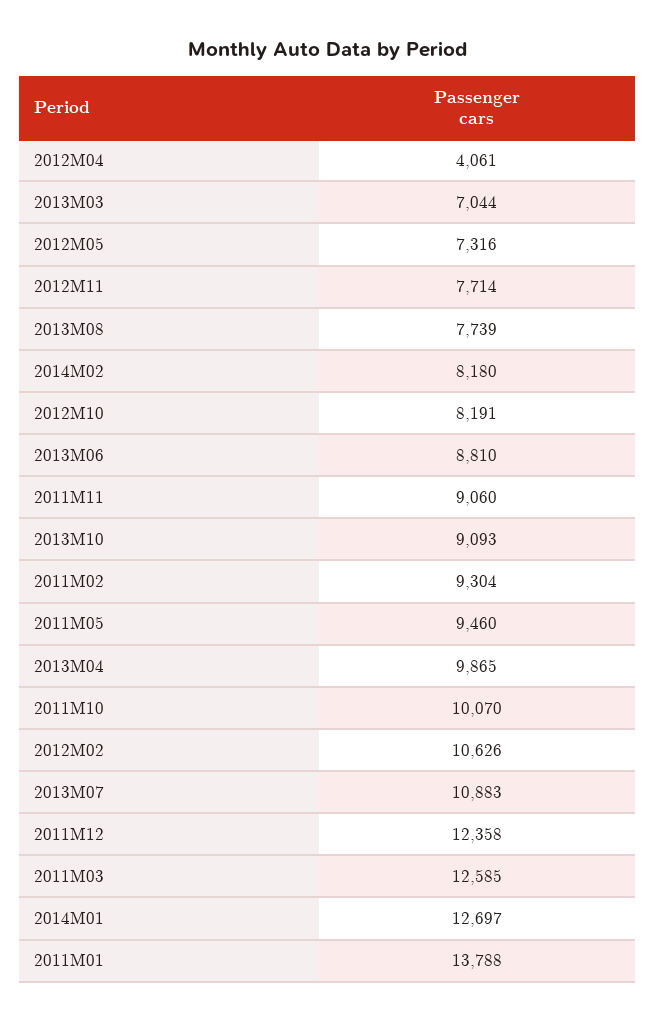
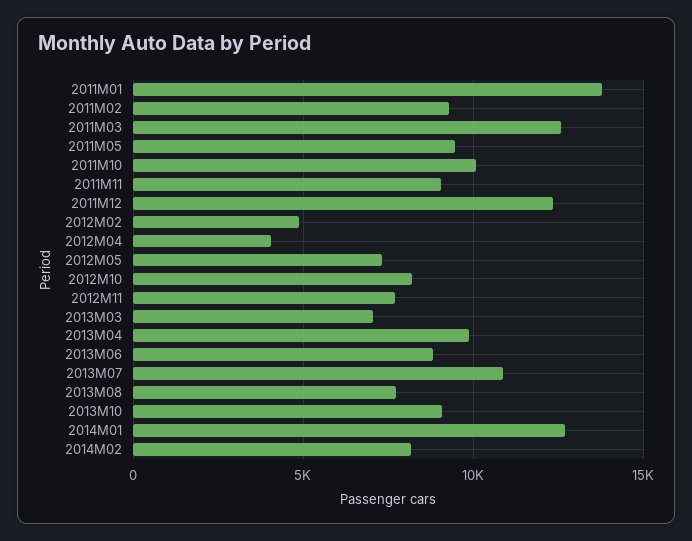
2012M02: 10626 -> 5000

